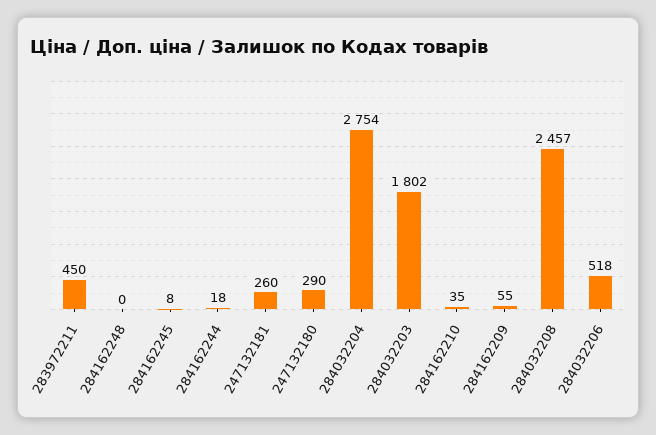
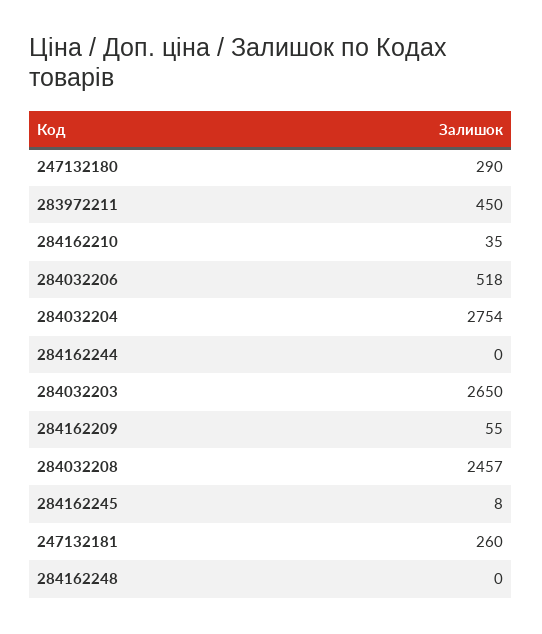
284162244: 18 -> 0
284032203: 1802 -> 2650

